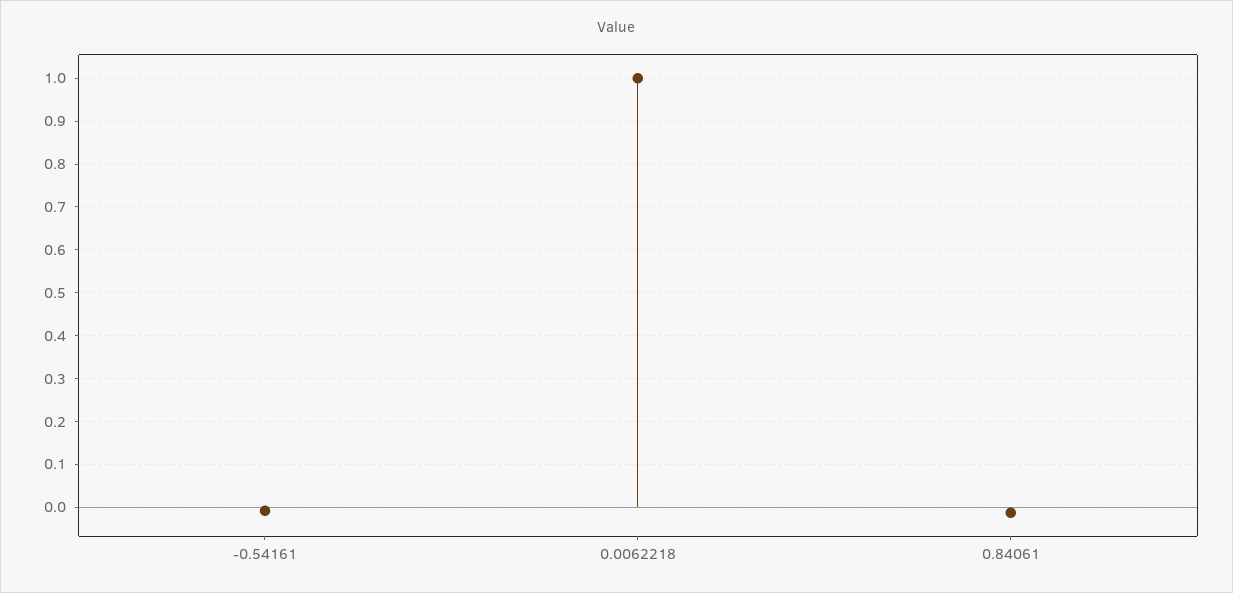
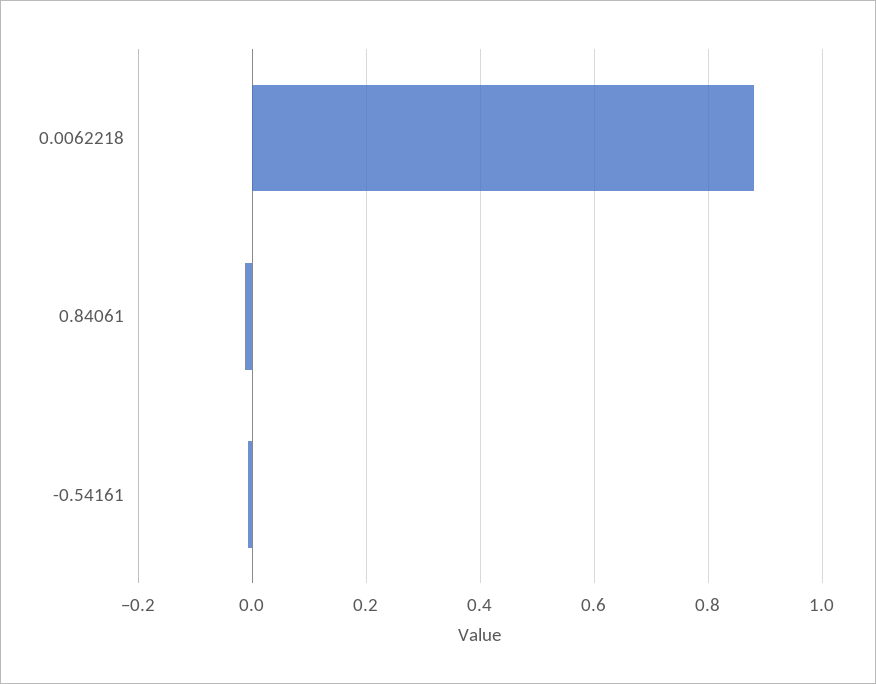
0.0062218: 1 -> 0.88

